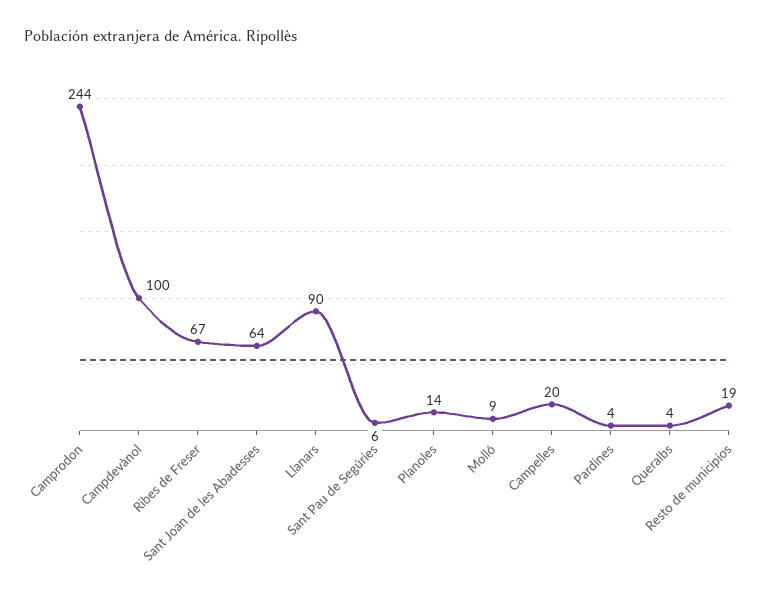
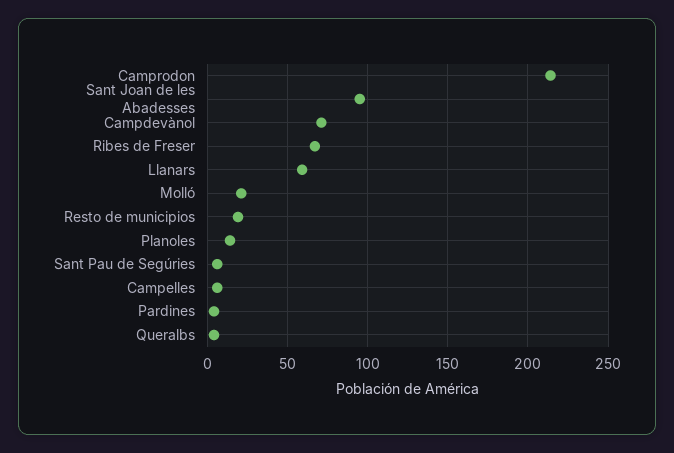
Camprodon: 244 -> 215
Campdevànol: 100 -> 70
Sant Joan de les Abadesses: 64 -> 95
Llanars: 90 -> 60
Molló: 9 -> 20
Campelles: 20 -> 5

